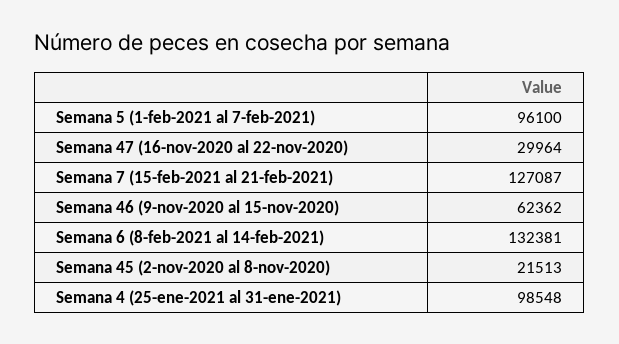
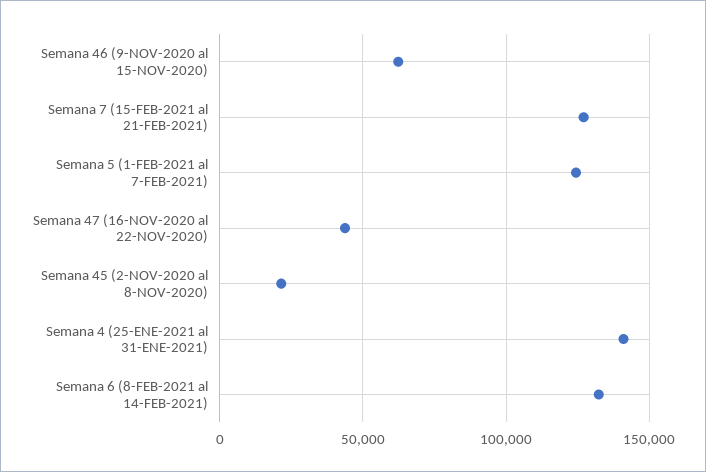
Semana 5 (1-feb-2021 al 7-feb-2021): 96100 -> 125000
Semana 47 (16-nov-2020 al 22-nov-2020): 29964 -> 45000
Semana 4 (25-ene-2021 al 31-ene-2021): 98548 -> 140000

